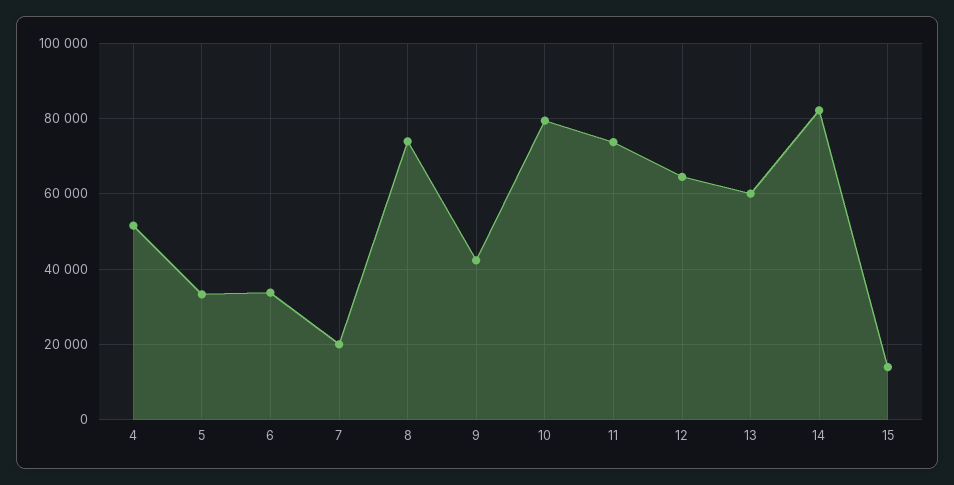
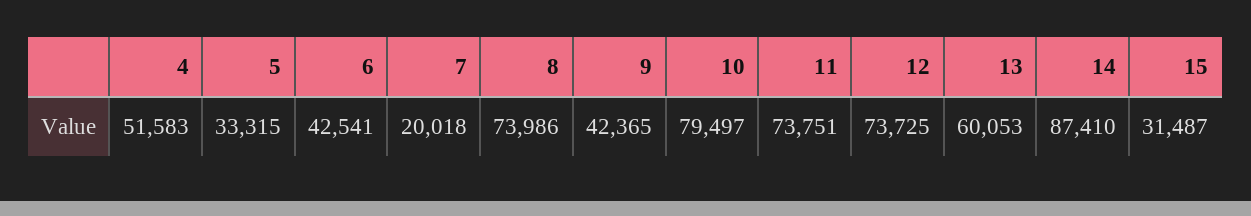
6: 34000 -> 42541
12: 64000 -> 73725
14: 82000 -> 87410
15: 14000 -> 31487

